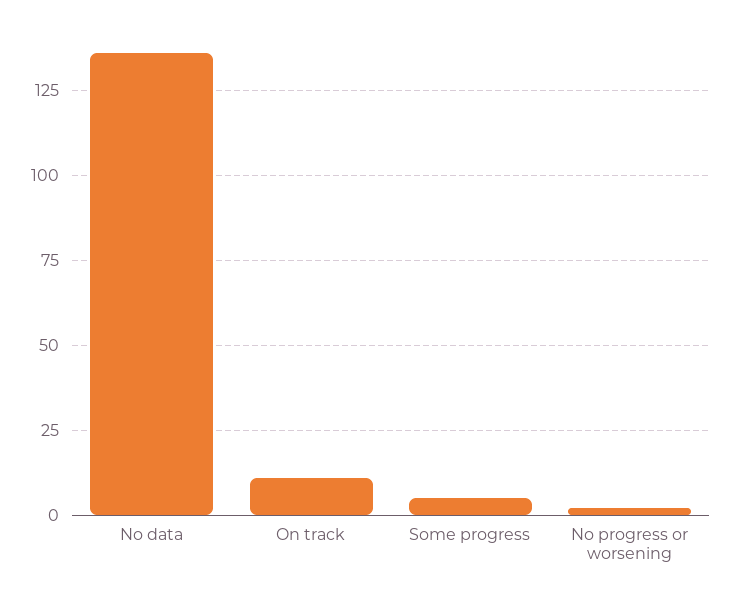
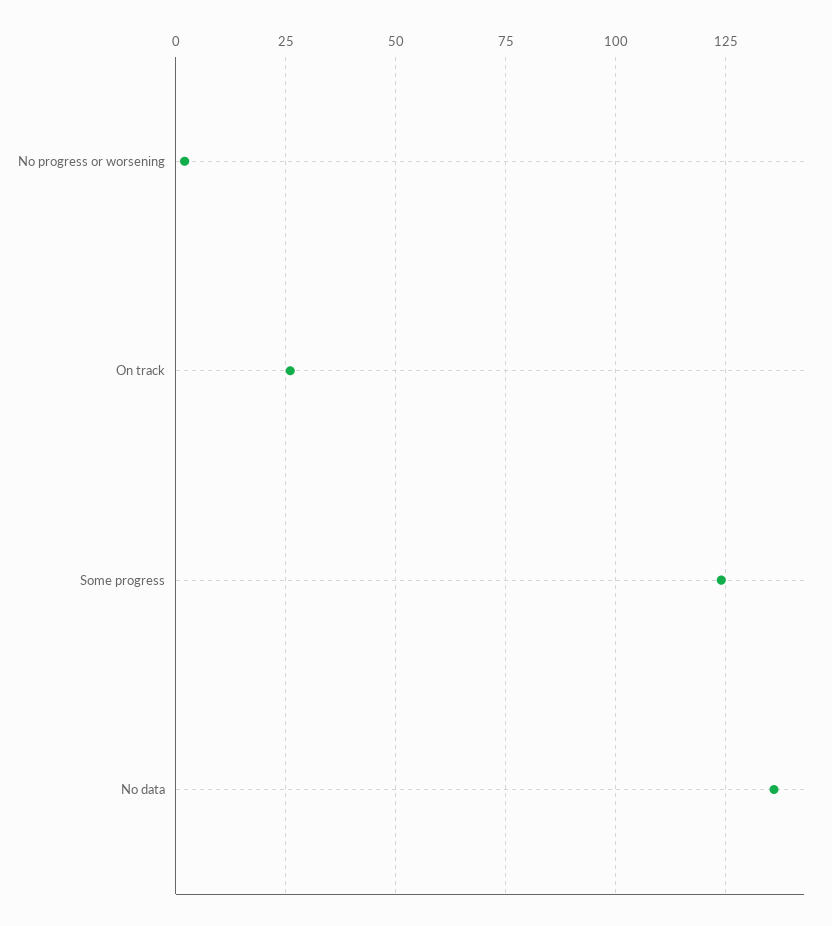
On track: 10 -> 25
Some progress: 5 -> 125

